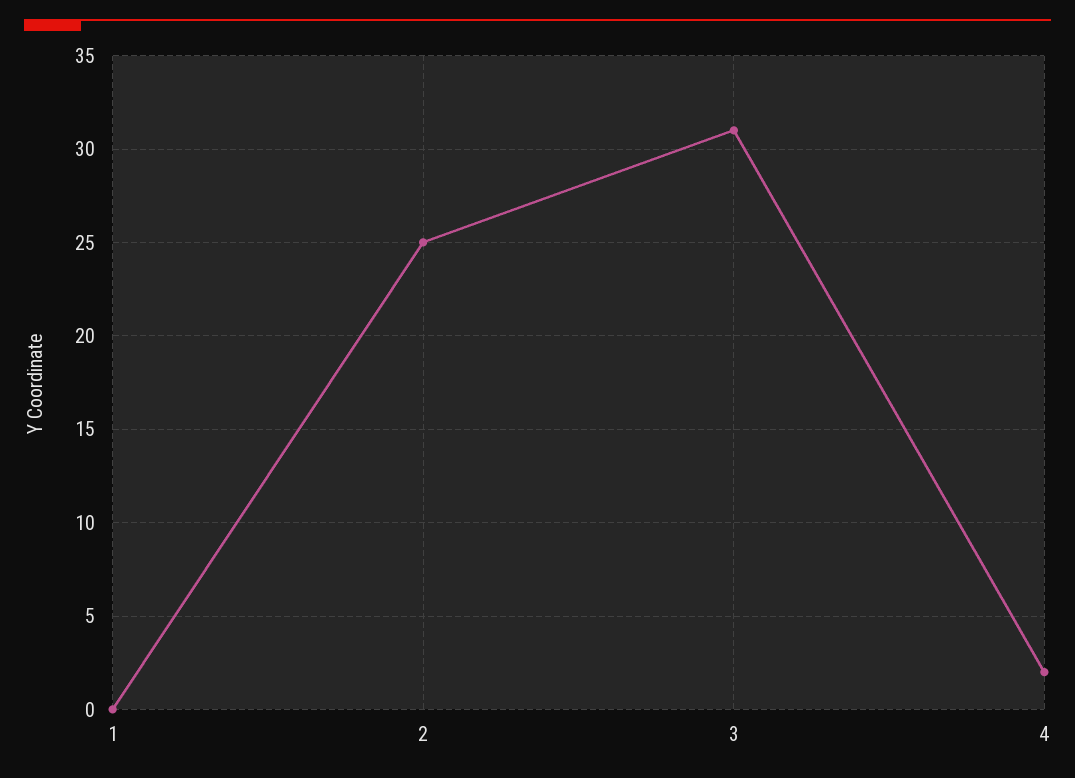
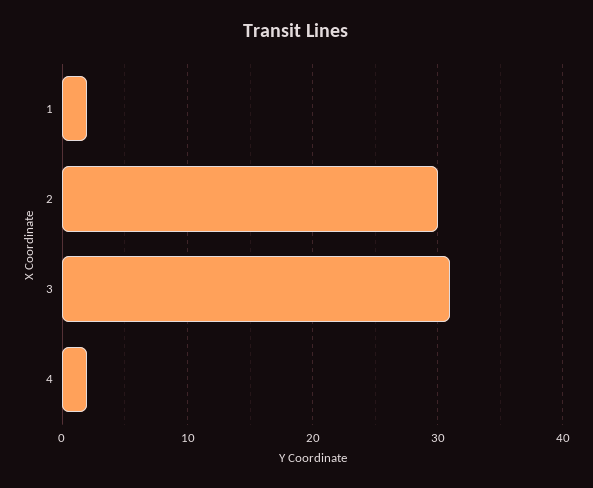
1: 0 -> 2
2: 25 -> 30

